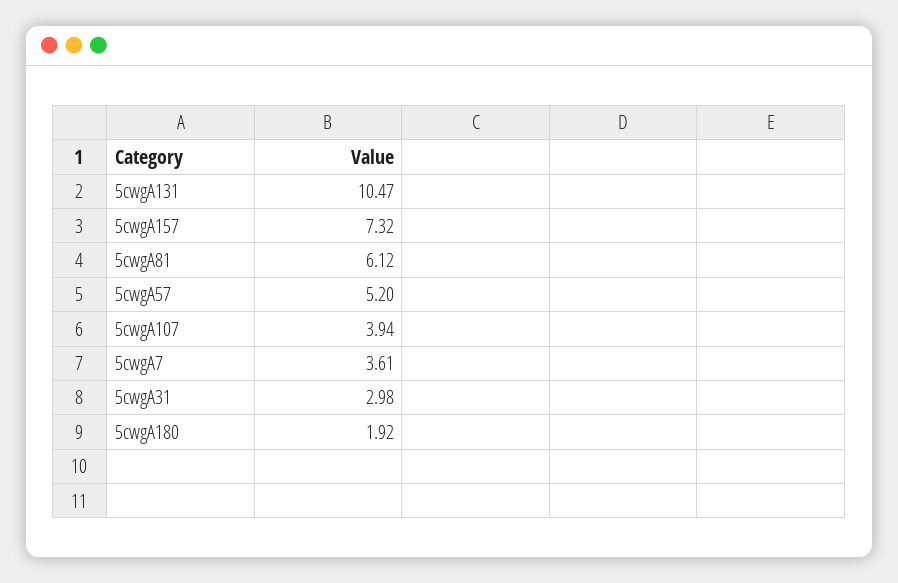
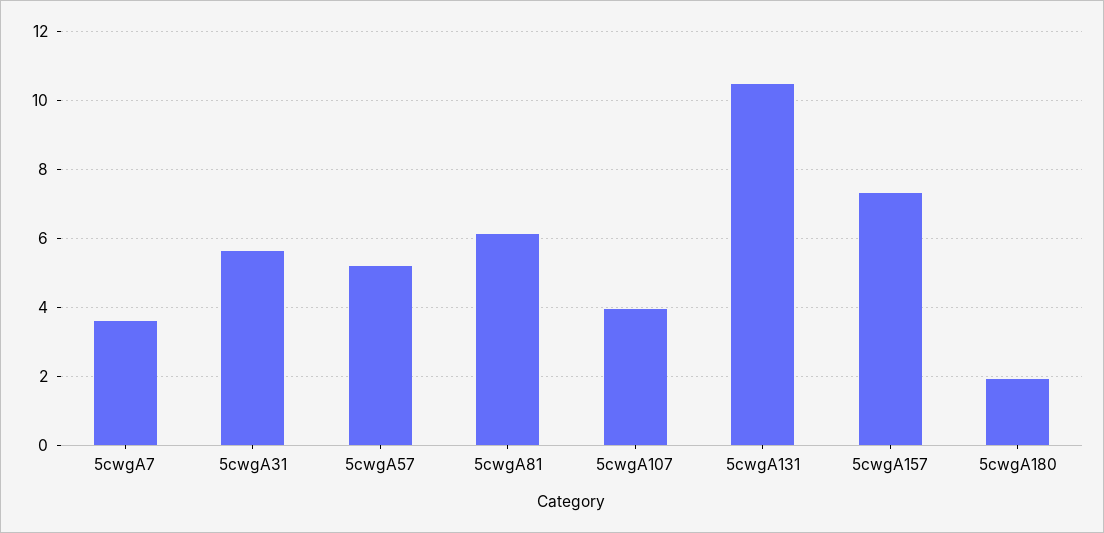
5cwgA31: 2.98 -> 5.6

